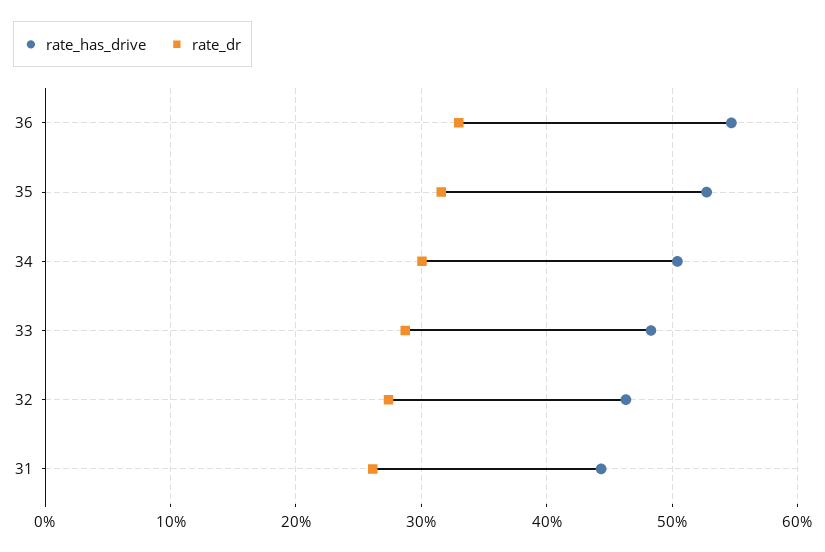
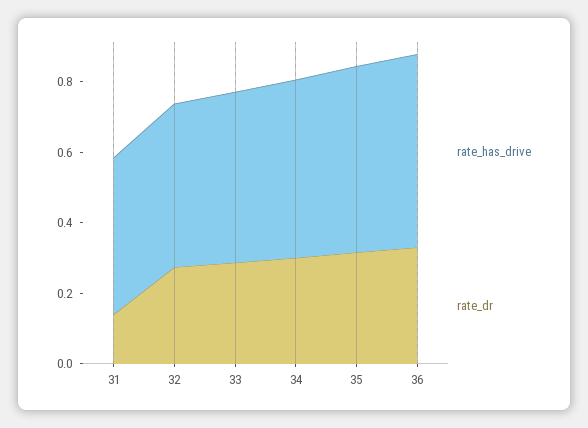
rate_dr, 31: 0.26 -> 0.15

